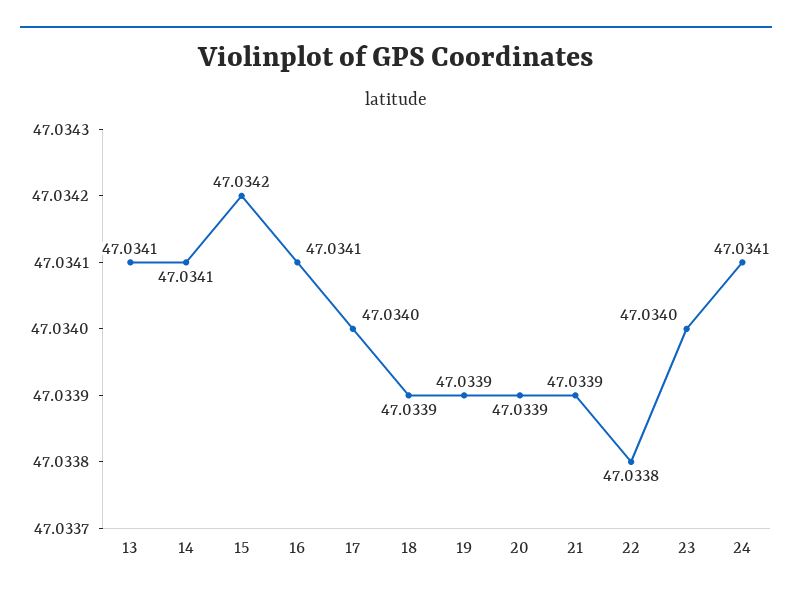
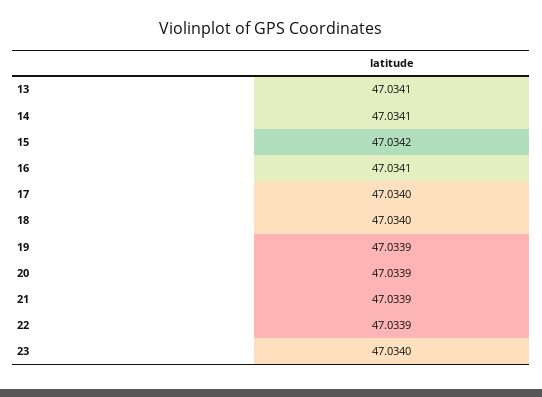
18: 47.0339 -> 47.034
22: 47.0338 -> 47.0339
24: 47.0341 -> none

